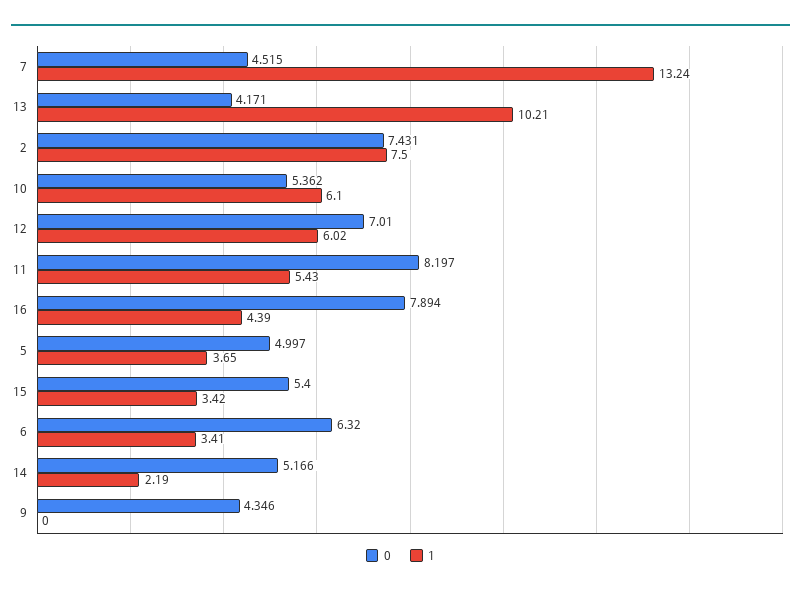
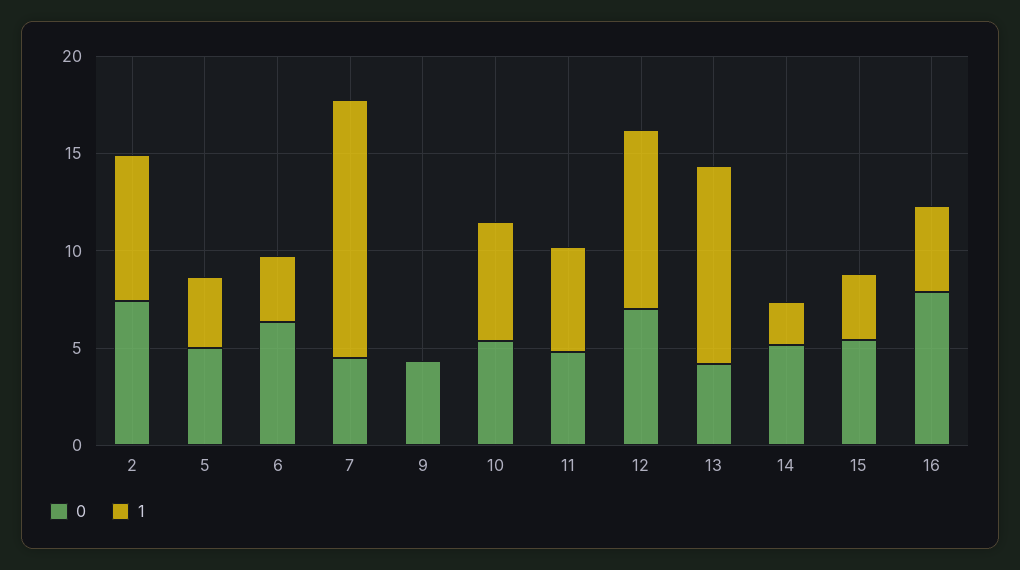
1, 12: 6.02 -> 9
0, 11: 8.197 -> 5

